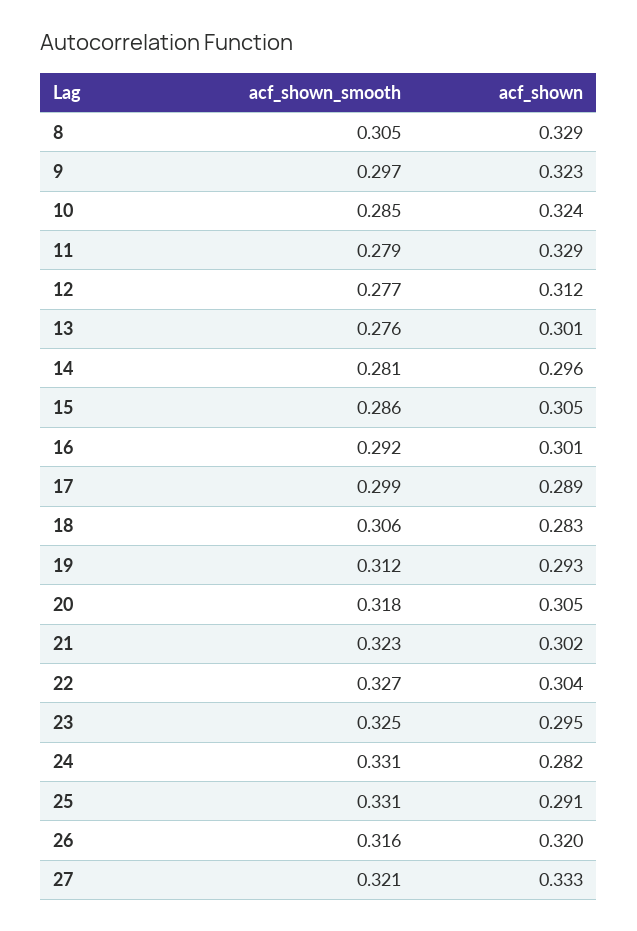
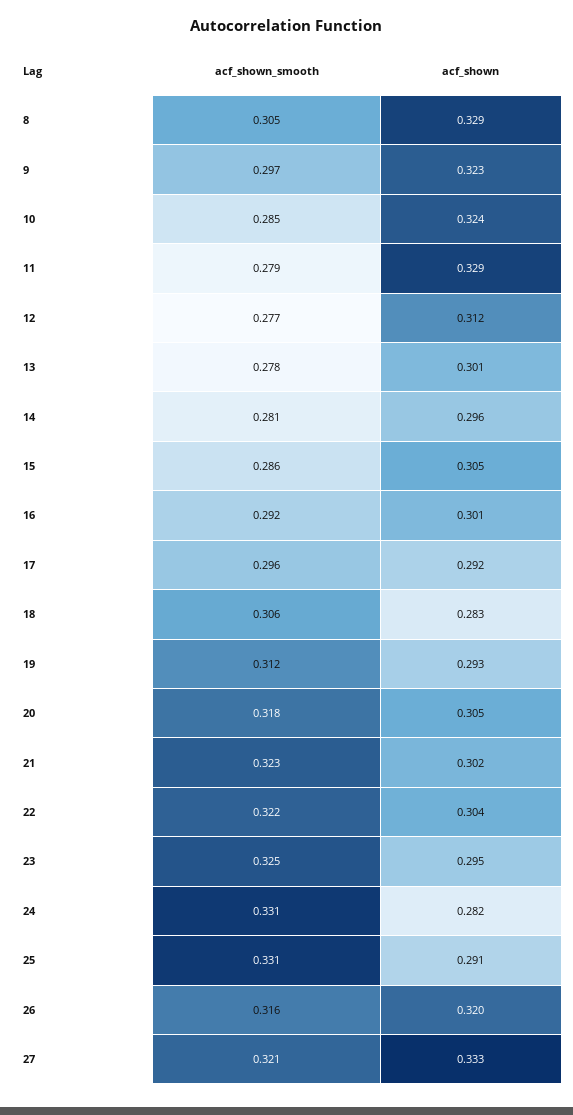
acf_shown_smooth, 13: 0.276 -> 0.278
acf_shown_smooth, 17: 0.299 -> 0.296
acf_shown, 17: 0.289 -> 0.292
acf_shown_smooth, 22: 0.327 -> 0.322

